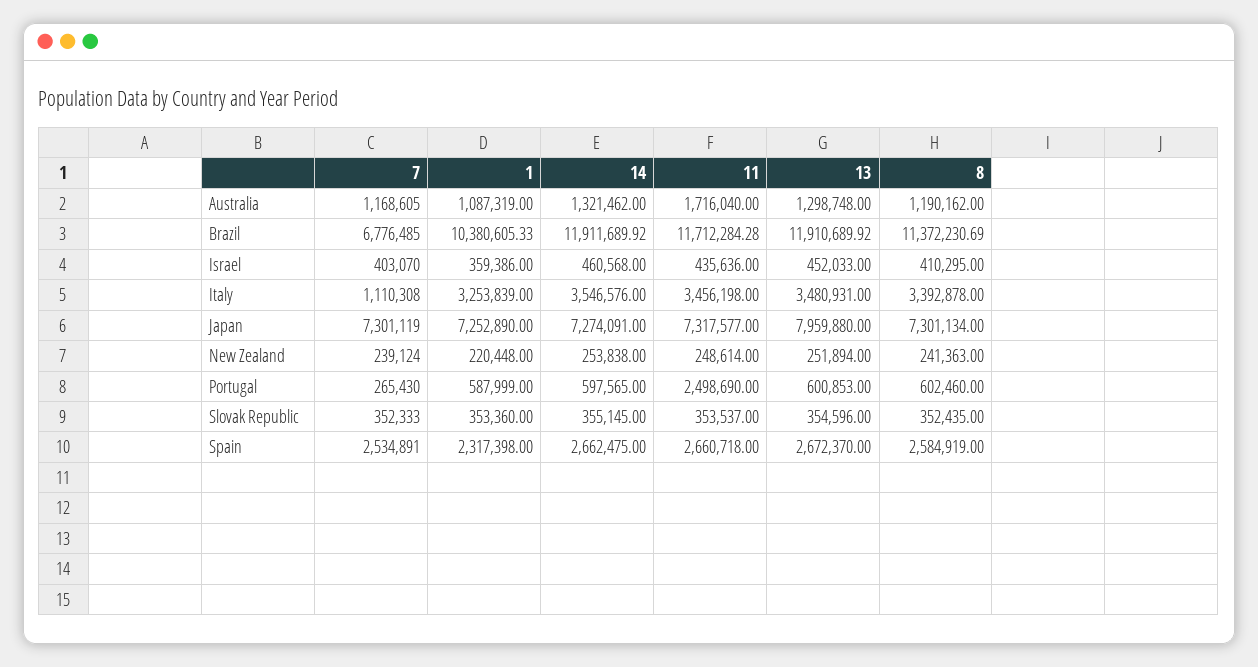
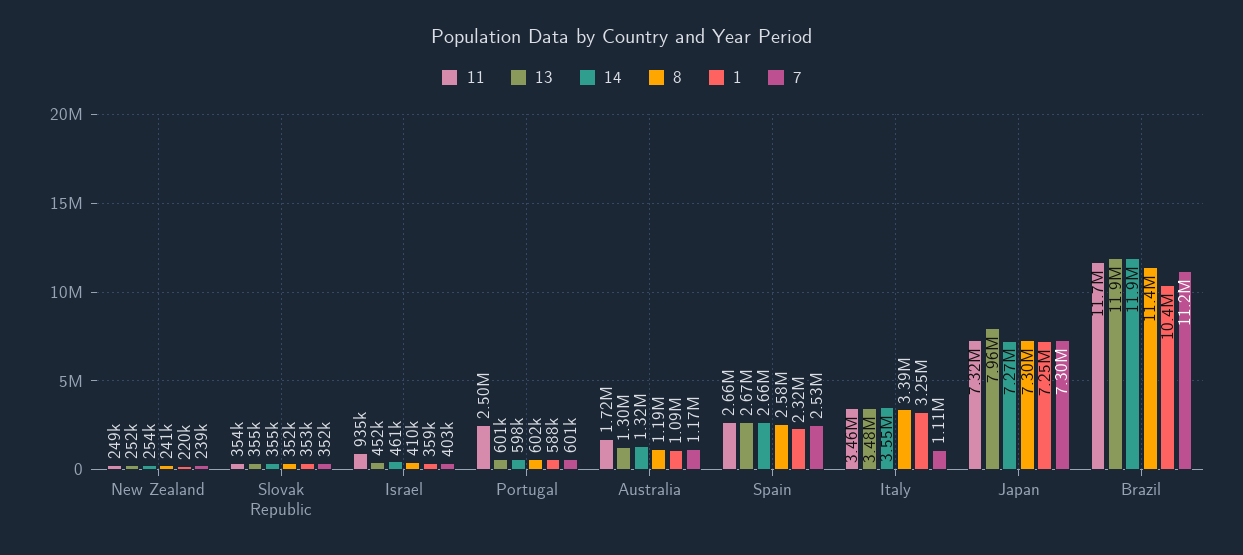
7, Brazil: 6776485 -> 11200000
11, Israel: 435636 -> 935000
7, Portugal: 265430 -> 601000

